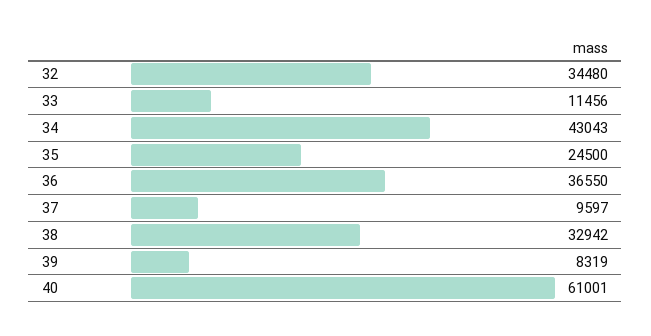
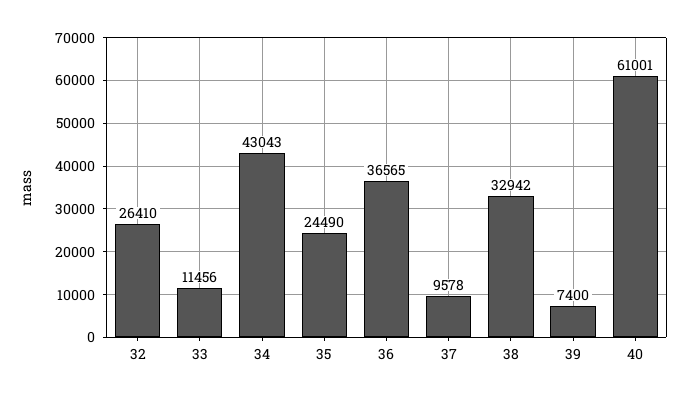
32: 34480 -> 26410
35: 24500 -> 24490
36: 36550 -> 36565
37: 9597 -> 9578
39: 8319 -> 7400

